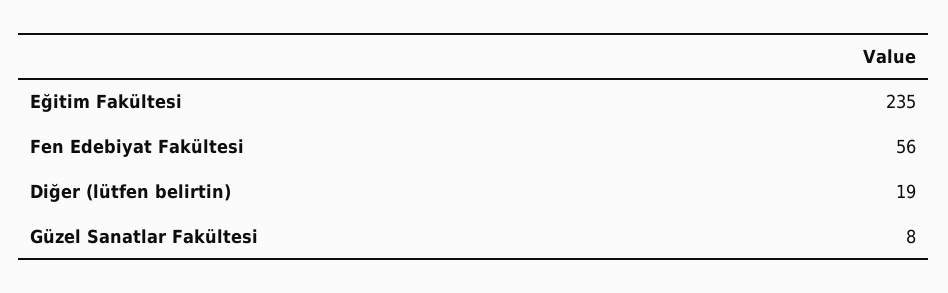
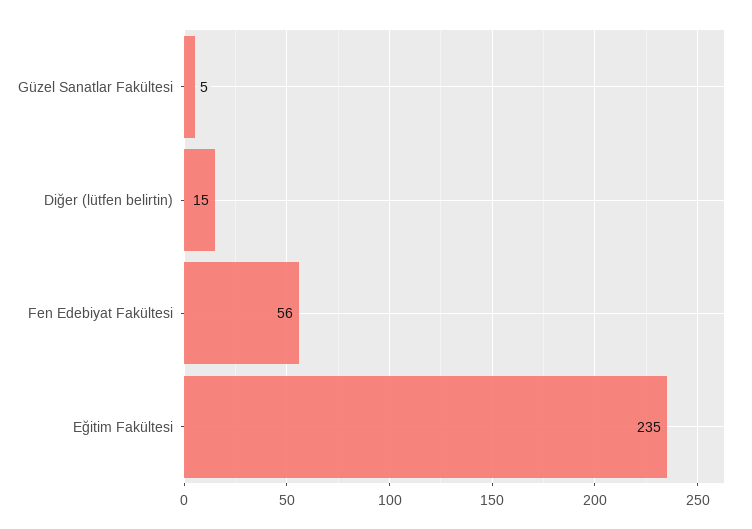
Diğer (lütfen belirtin): 19 -> 15
Güzel Sanatlar Fakültesi: 8 -> 5

